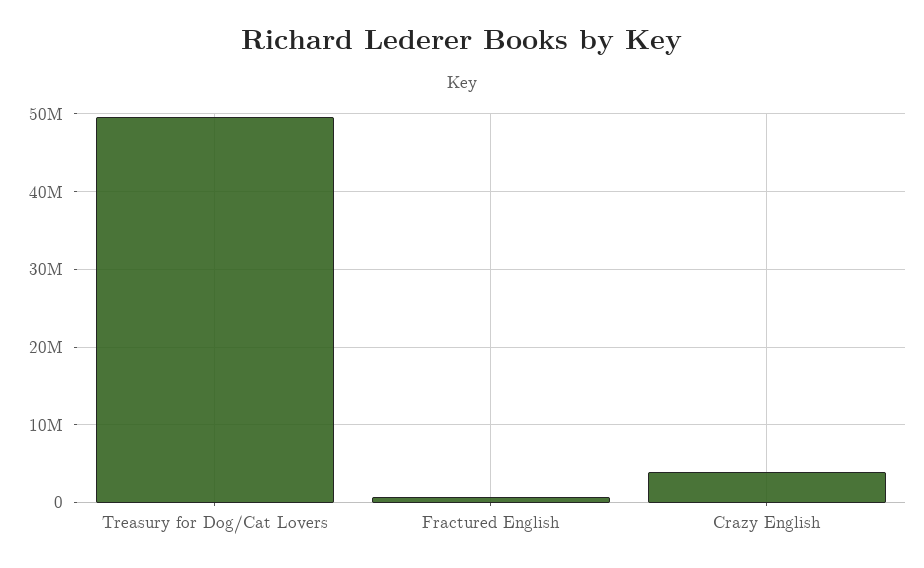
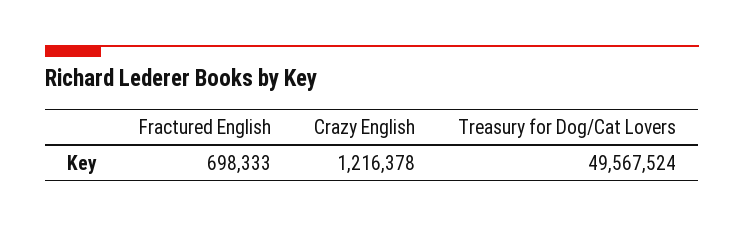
Crazy English: 4000000 -> 1216378

